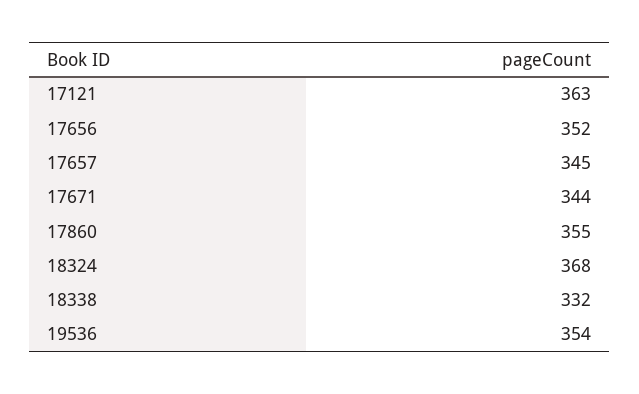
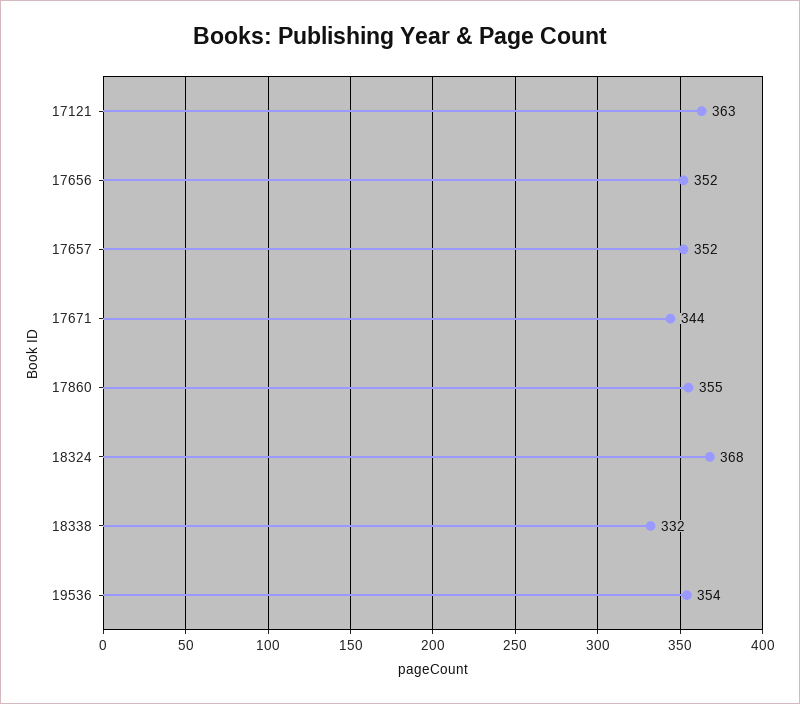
17657: 345 -> 352

